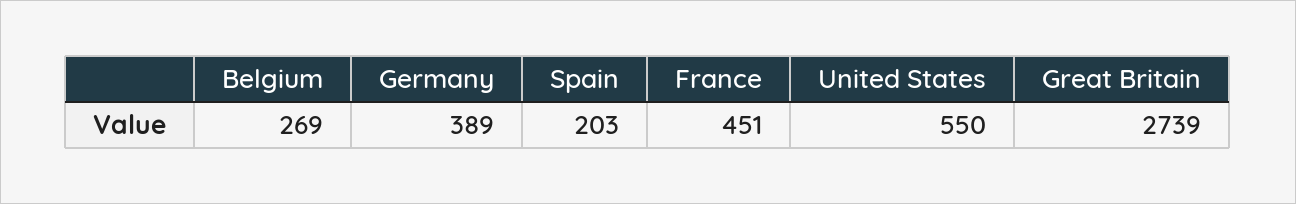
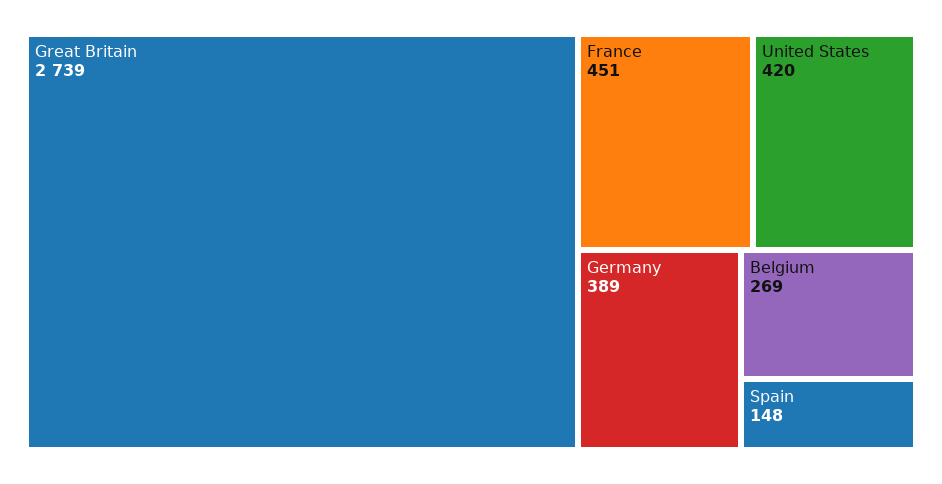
Spain: 203 -> 148
United States: 550 -> 420

